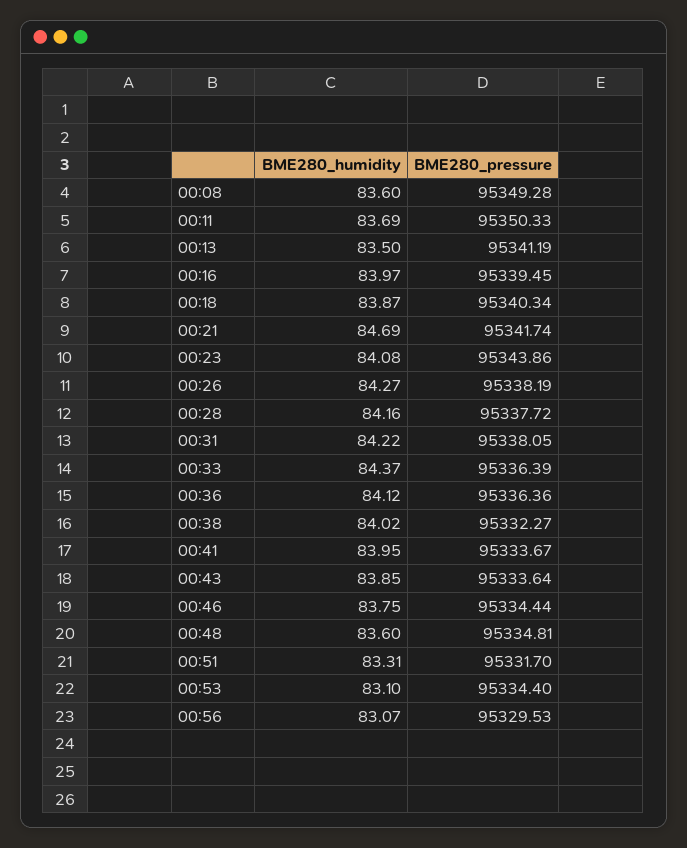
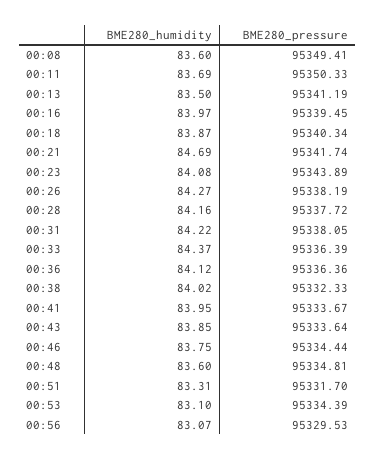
BME280_pressure, 00:08: 95349.28 -> 95349.41
BME280_pressure, 00:23: 95343.86 -> 95343.89
BME280_pressure, 00:38: 95332.27 -> 95332.33
BME280_pressure, 00:53: 95334.4 -> 95334.39

